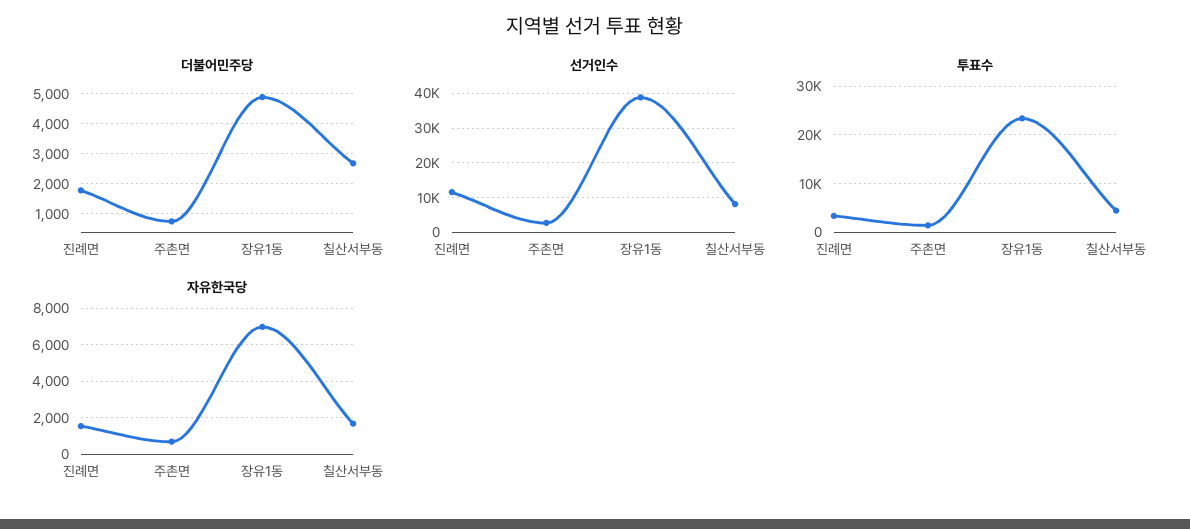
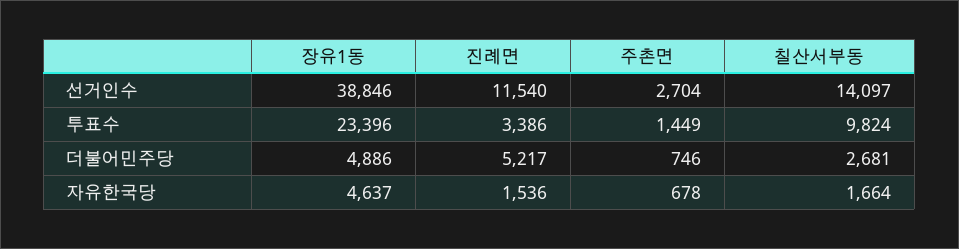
더불어민주당, 진례면: 1750 -> 5217
선거인수, 칠산서부동: 8000 -> 14097
투표수, 칠산서부동: 4000 -> 9824
자유한국당, 장유1동: 7000 -> 4637

